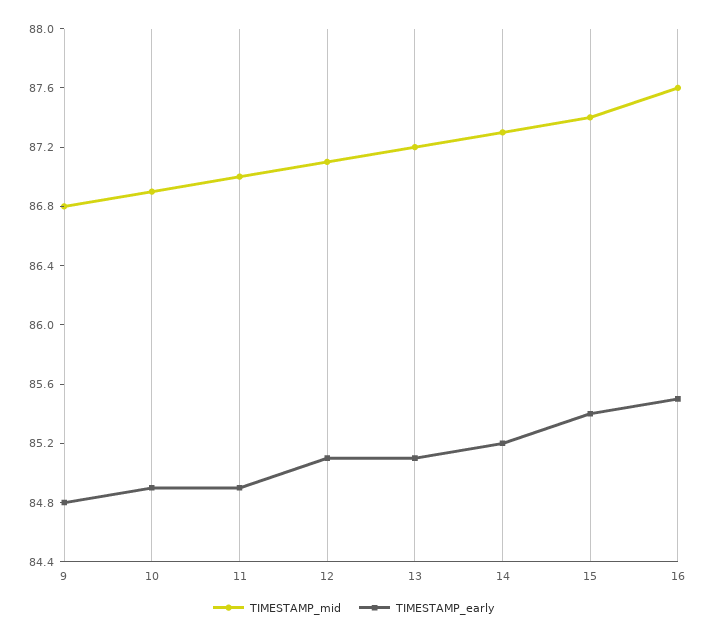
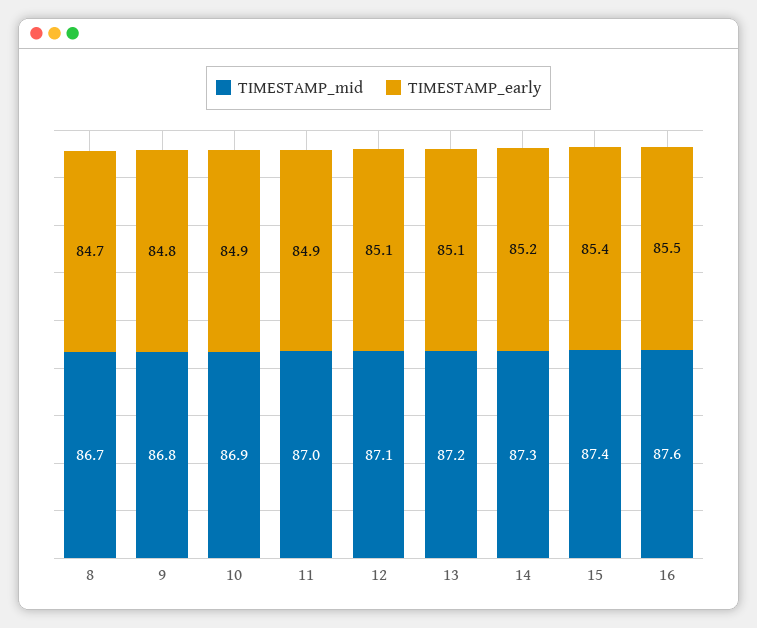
TIMESTAMP_mid, 8: none -> 86.7
TIMESTAMP_early, 8: none -> 84.7

